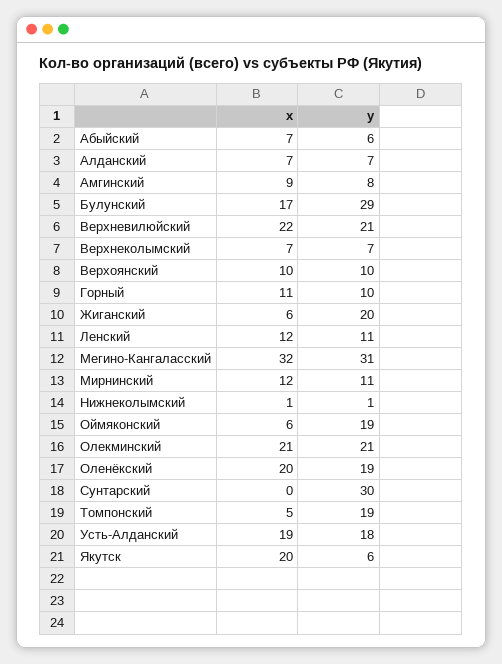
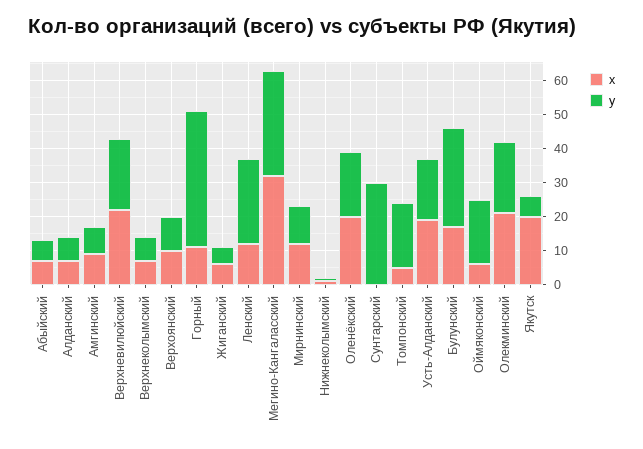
y, Горный: 10 -> 40
y, Жиганский: 20 -> 5
y, Ленский: 11 -> 25

